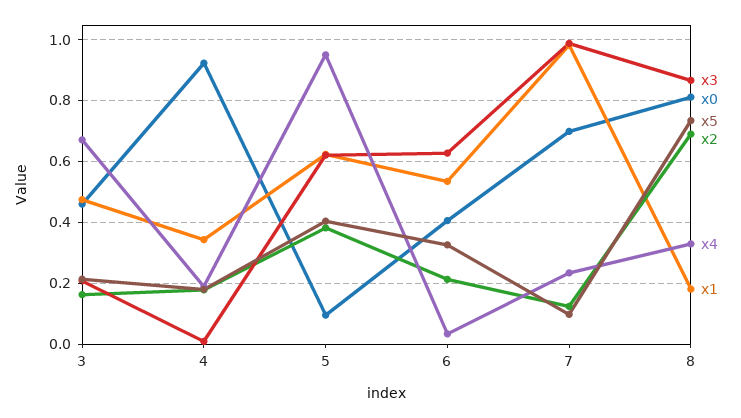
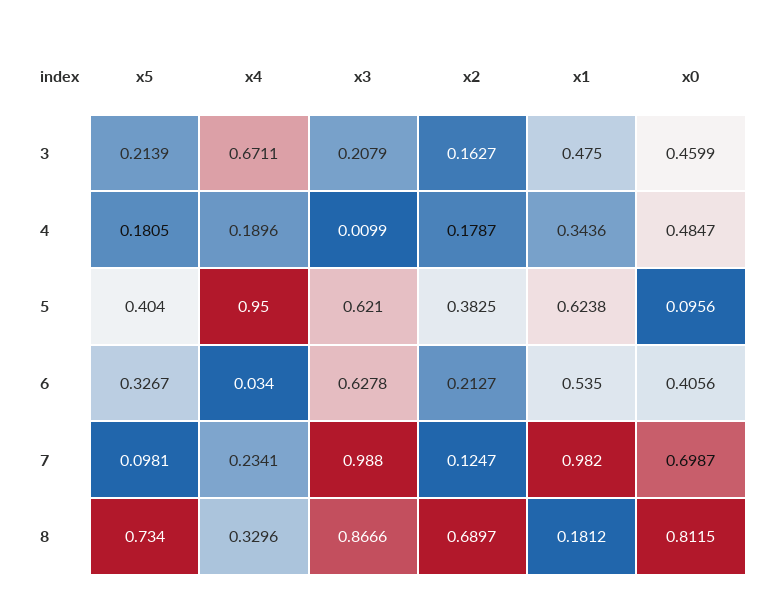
x0, 4: 0.92 -> 0.4847

